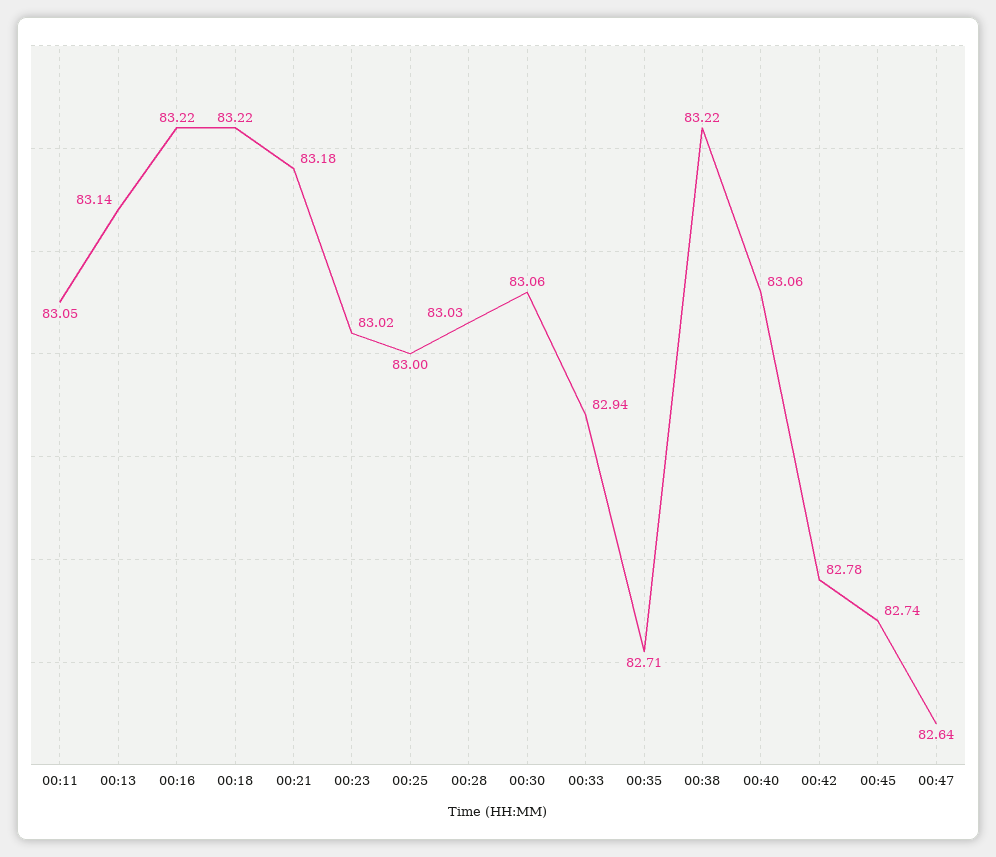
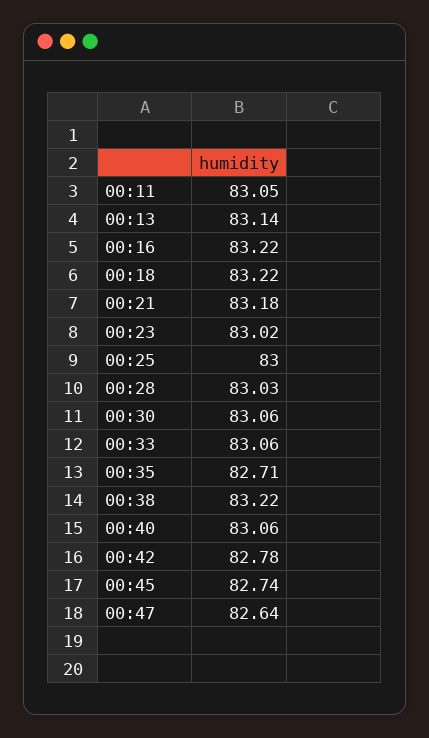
00:33: 82.94 -> 83.06

